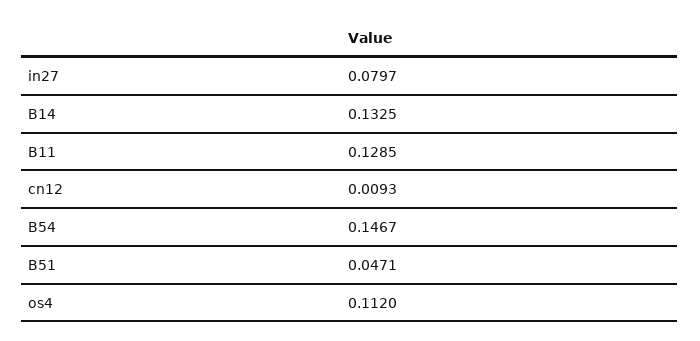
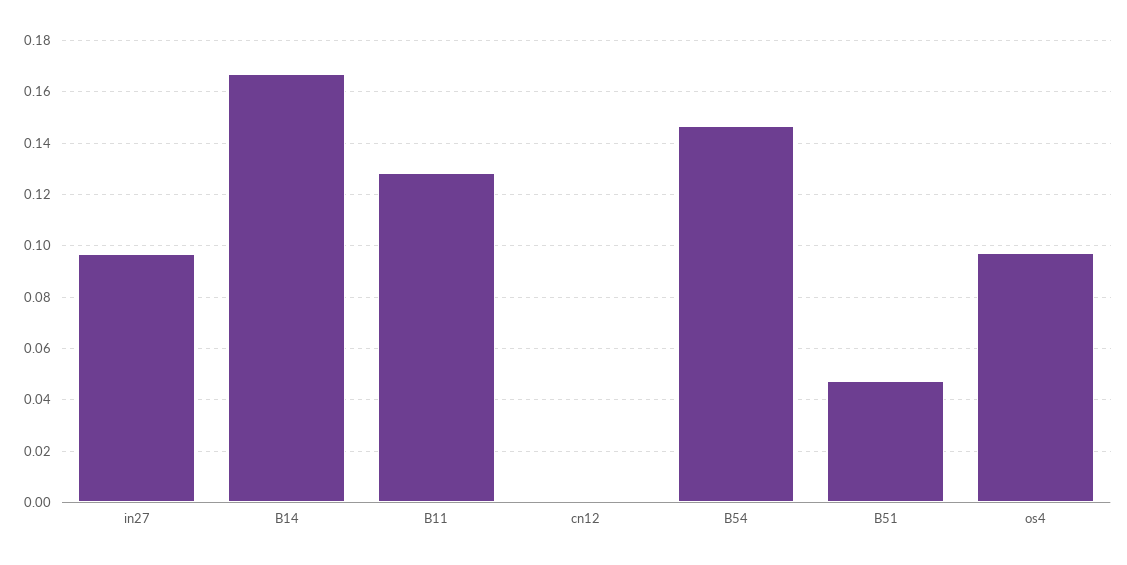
in27: 0.0797 -> 0.0975
B14: 0.1325 -> 0.1675
cn12: 0.0093 -> 0
os4: 0.112 -> 0.0975

